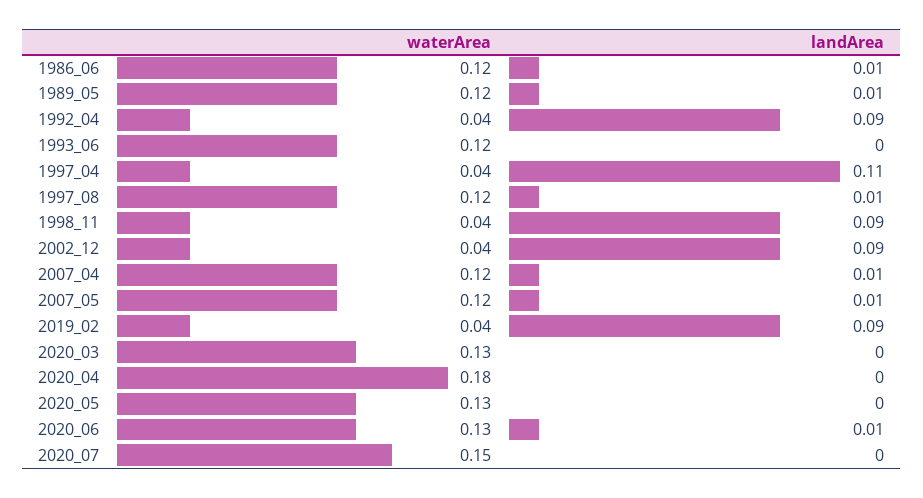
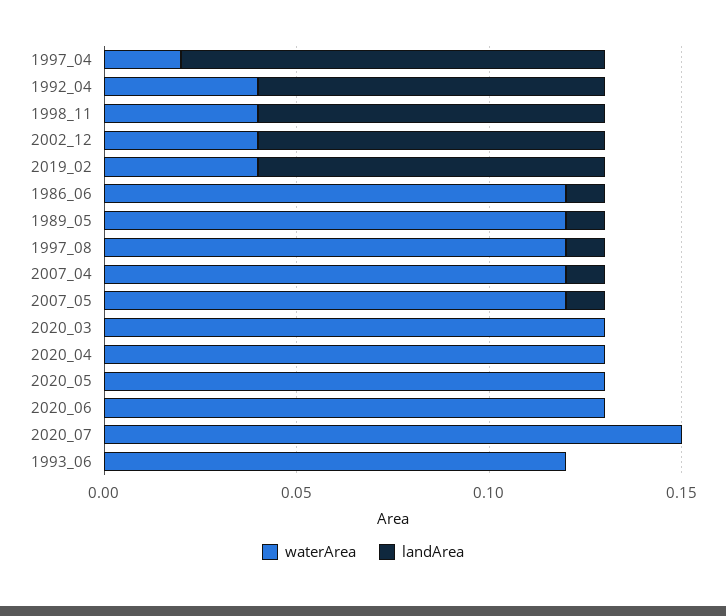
waterArea, 1997_04: 0.04 -> 0.02
waterArea, 2020_04: 0.18 -> 0.13
landArea, 2020_06: 0.01 -> 0

